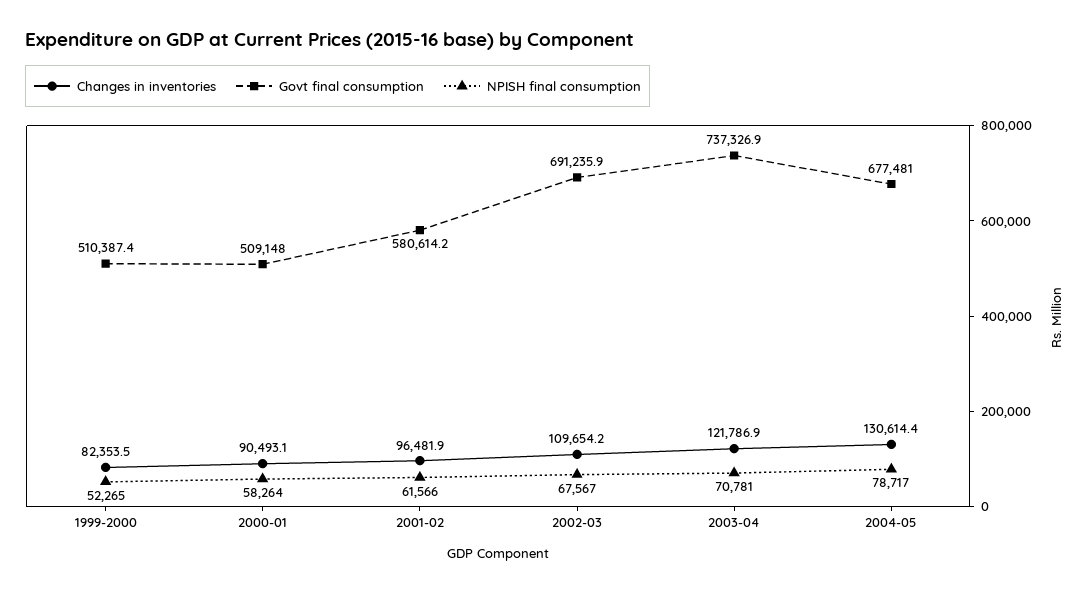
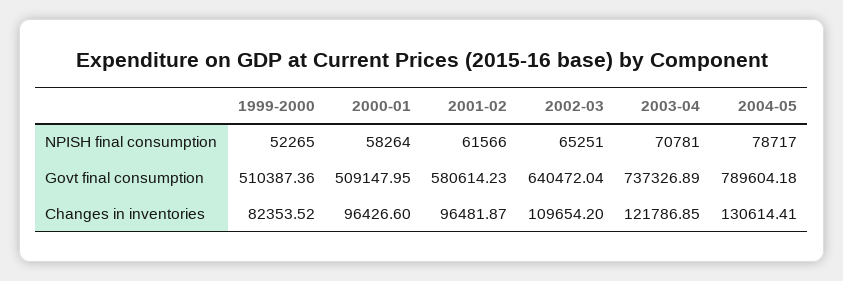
Changes in inventories, 2000-01: 90493.1 -> 96426.6
Govt final consumption, 2002-03: 691235.9 -> 640472.04
NPISH final consumption, 2002-03: 67567 -> 65251
Govt final consumption, 2004-05: 677481 -> 789604.18

